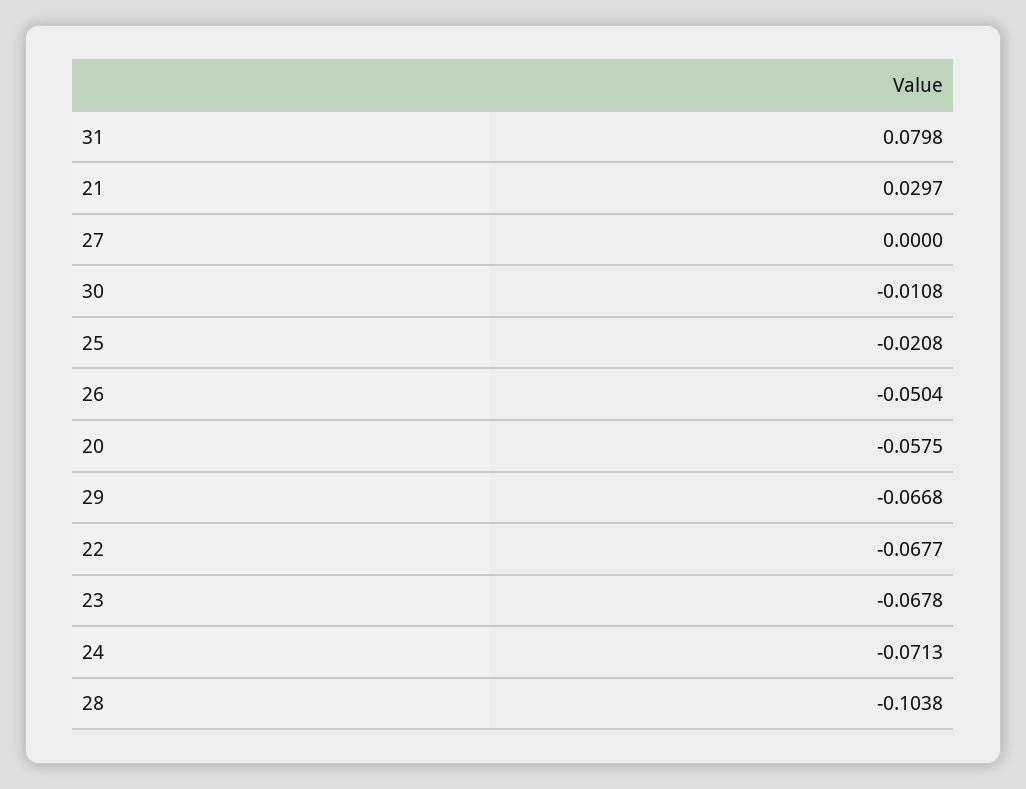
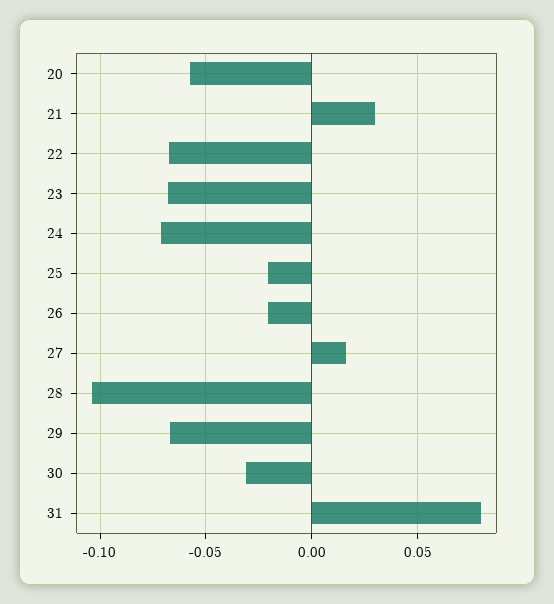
27: 0 -> 0.015
30: -0.0108 -> -0.03
26: -0.0504 -> -0.02

